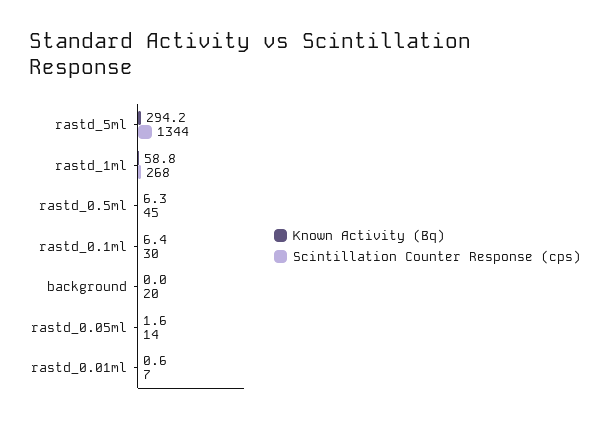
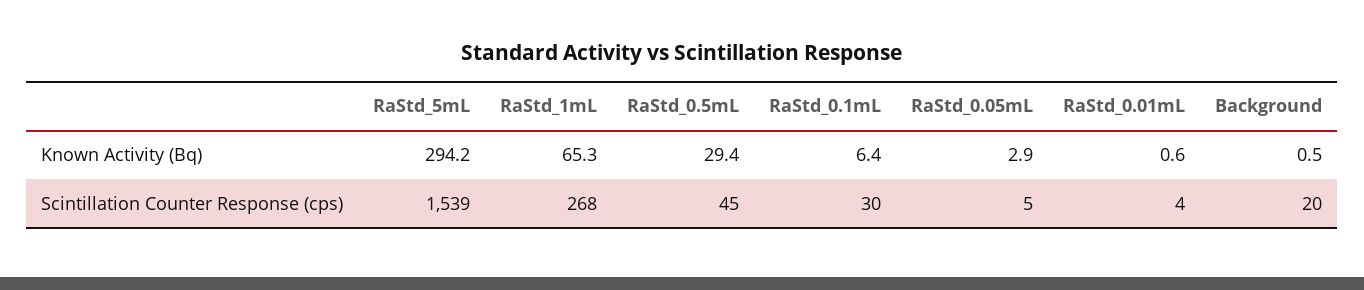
Scintillation Counter Response (cps), rastd_5ml: 1344 -> 1539
Known Activity (Bq), rastd_1ml: 58.8 -> 65.3
Known Activity (Bq), rastd_0.5ml: 6.3 -> 29.4
Known Activity (Bq), background: 0 -> 0.5
Known Activity (Bq), rastd_0.05ml: 1.6 -> 2.9
Scintillation Counter Response (cps), rastd_0.05ml: 14 -> 5
Scintillation Counter Response (cps), rastd_0.01ml: 7 -> 4

